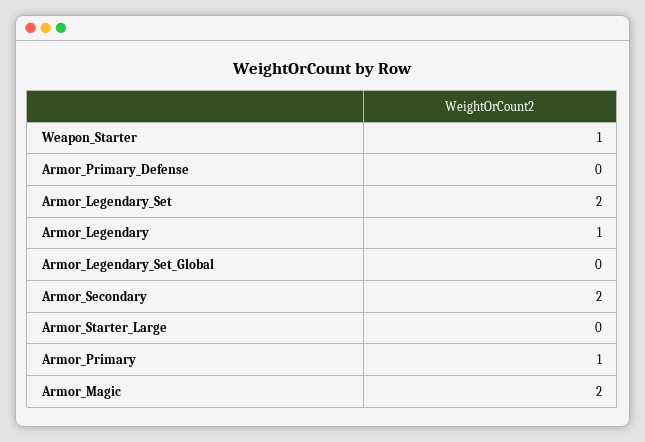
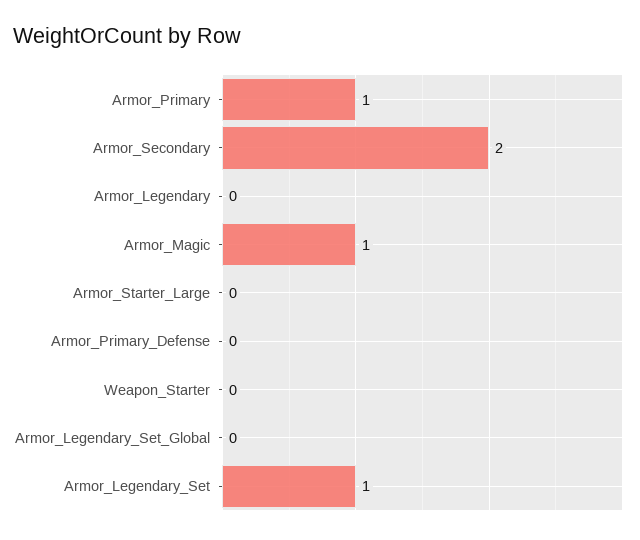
Weapon_Starter: 1 -> 0
Armor_Legendary_Set: 2 -> 1
Armor_Legendary: 1 -> 0
Armor_Magic: 2 -> 1

